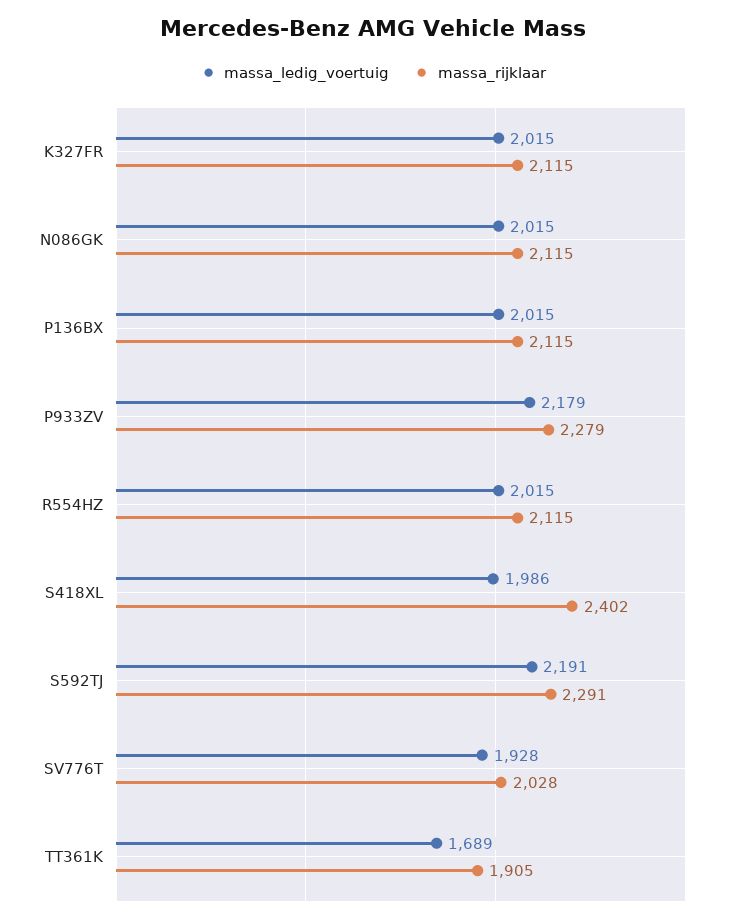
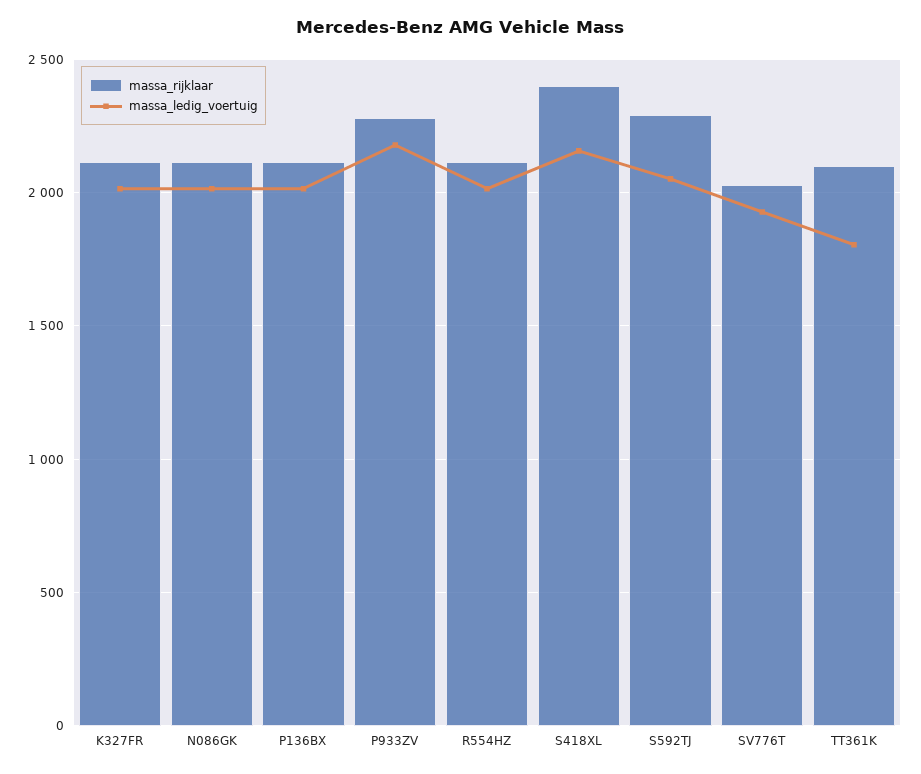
massa_ledig_voertuig, S418XL: 1986 -> 2150
massa_ledig_voertuig, S592TJ: 2191 -> 2050
massa_ledig_voertuig, TT361K: 1689 -> 1800
massa_rijklaar, TT361K: 1905 -> 2100

